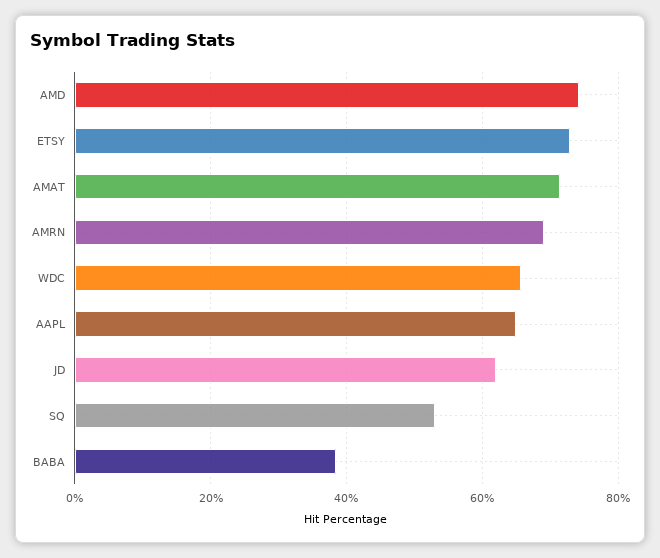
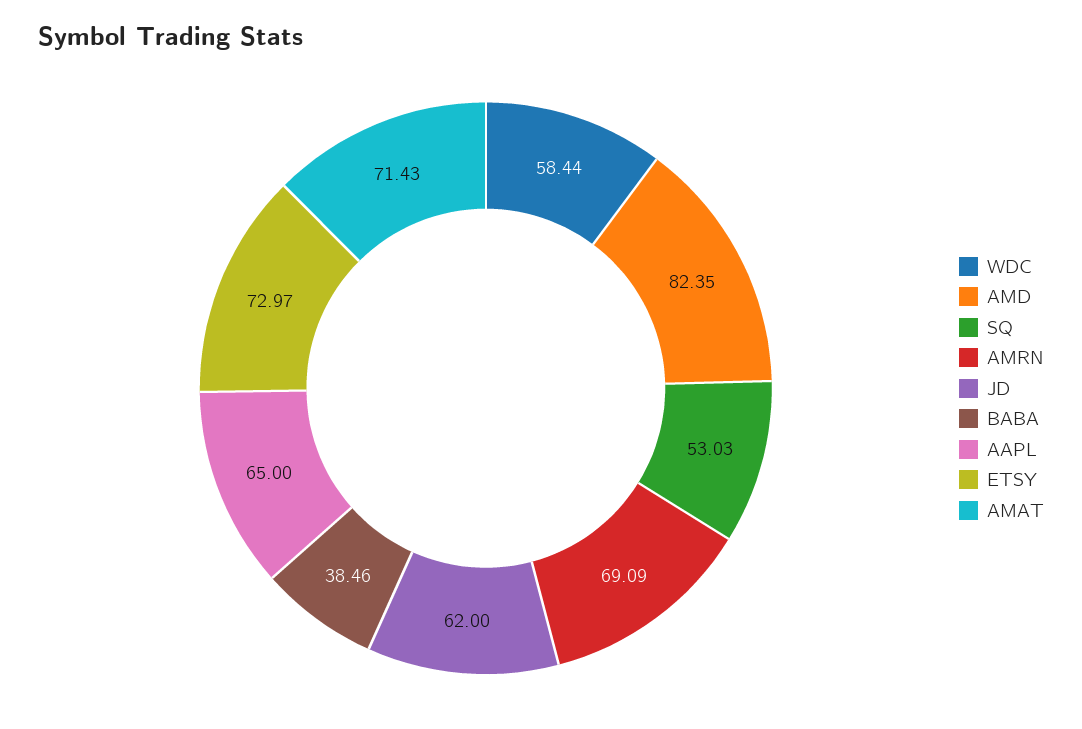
AMD: 74 -> 82.35
WDC: 66 -> 58.44

